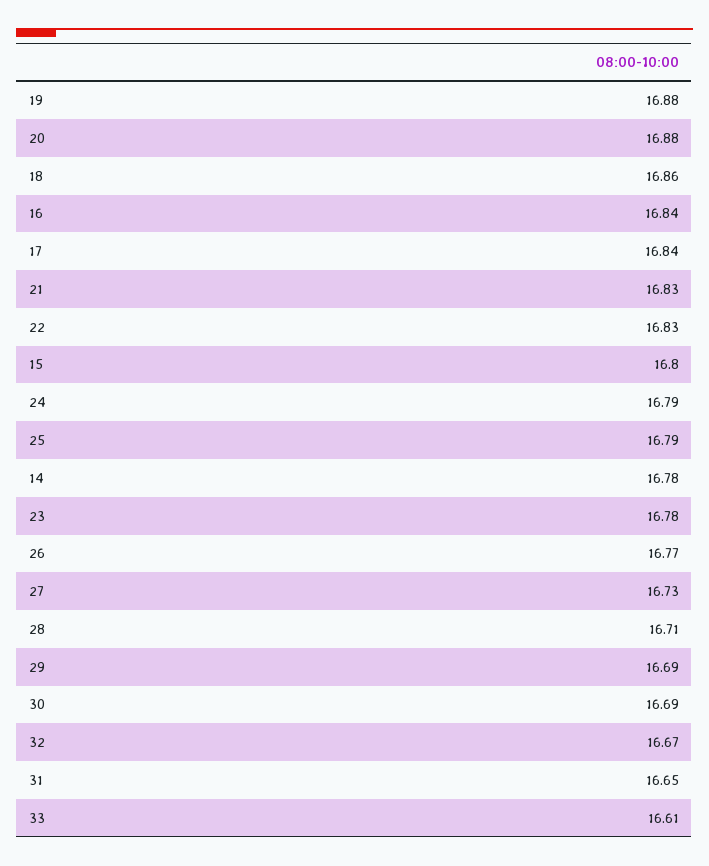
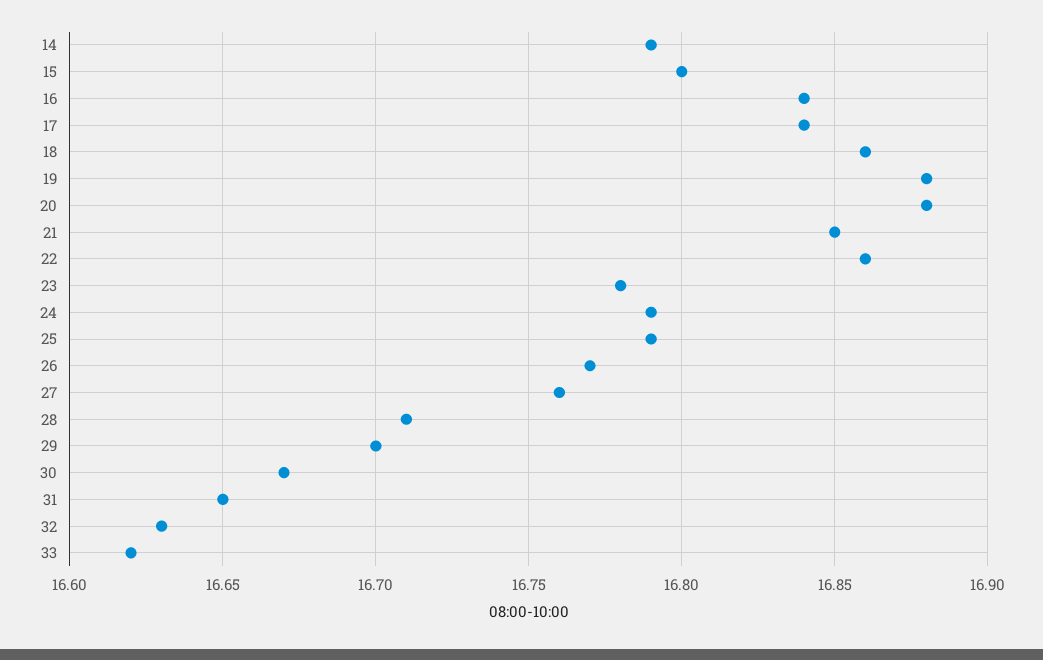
21: 16.83 -> 16.85
22: 16.83 -> 16.86
14: 16.78 -> 16.79
27: 16.73 -> 16.76
29: 16.69 -> 16.7
30: 16.69 -> 16.67
32: 16.67 -> 16.63
33: 16.61 -> 16.62

